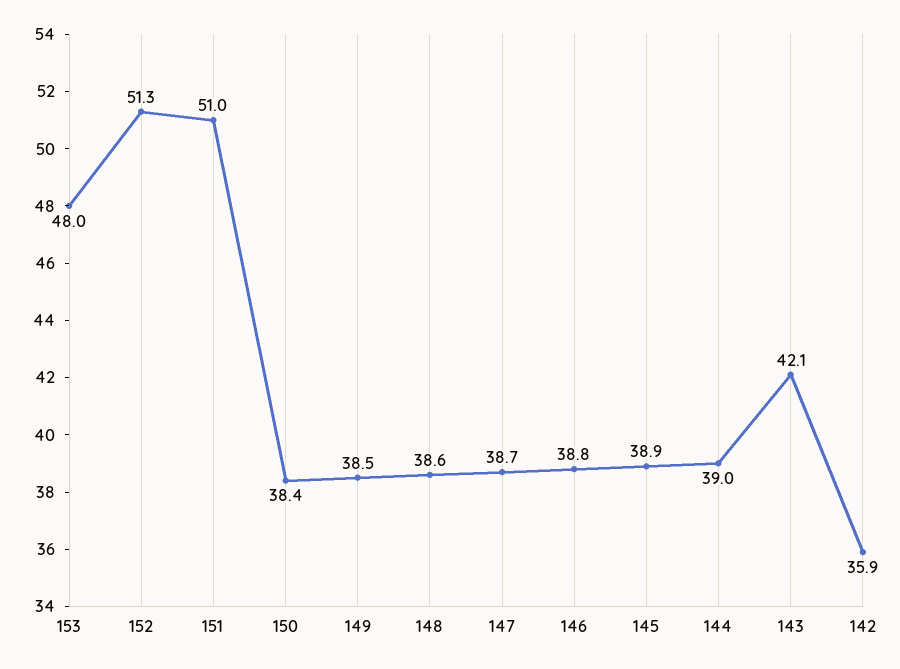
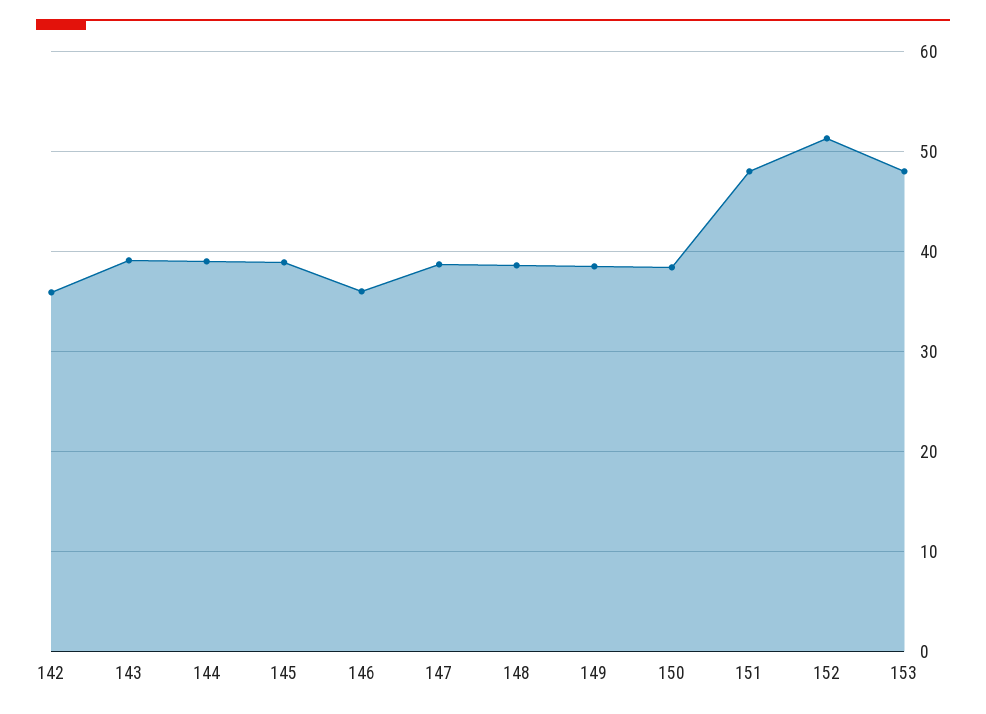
151: 51 -> 48
146: 38.8 -> 36
143: 42.1 -> 39

